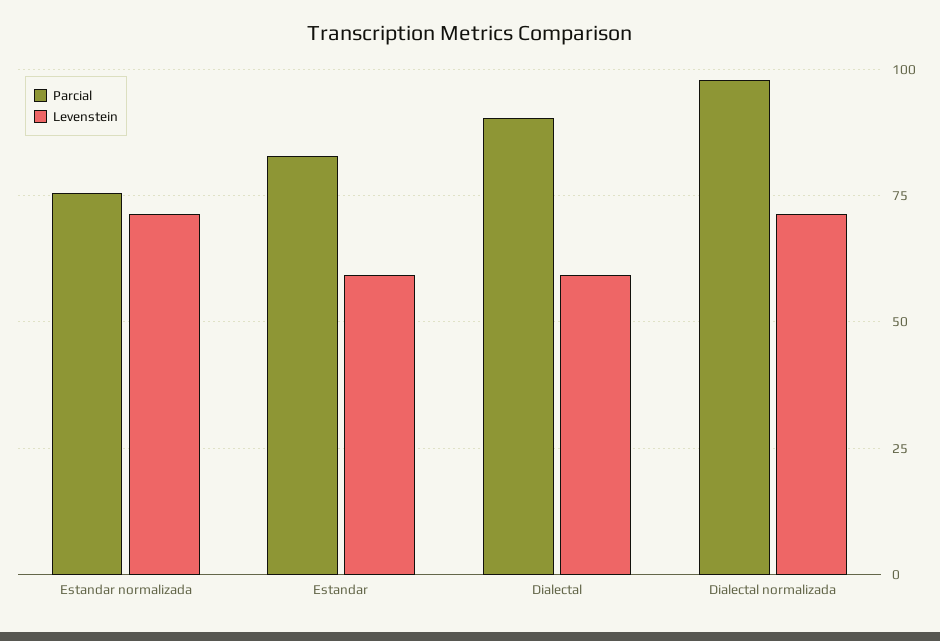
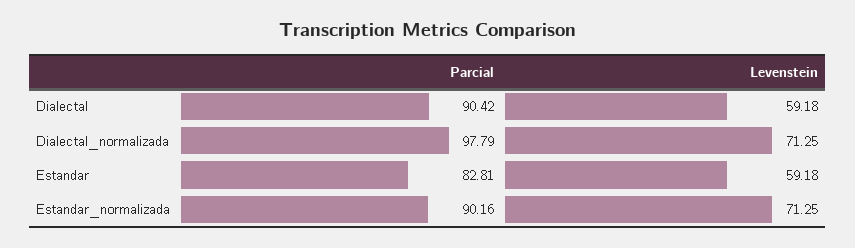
Parcial, Estandar normalizada: 75 -> 90.16

